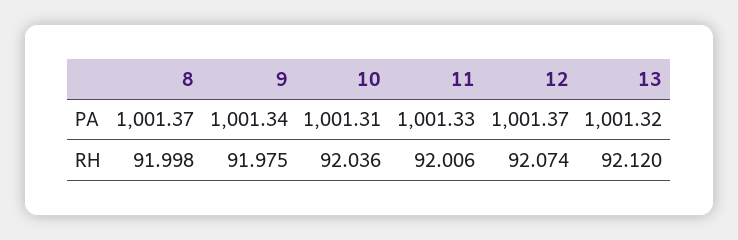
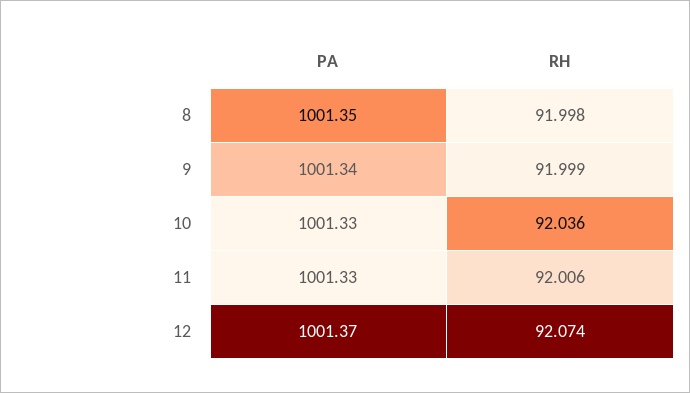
8, PA: 1001.37 -> 1001.35
10, PA: 1001.31 -> 1001.33
13, PA: 1001.32 -> none
9, RH: 91.975 -> 91.999
13, RH: 92.12 -> none

